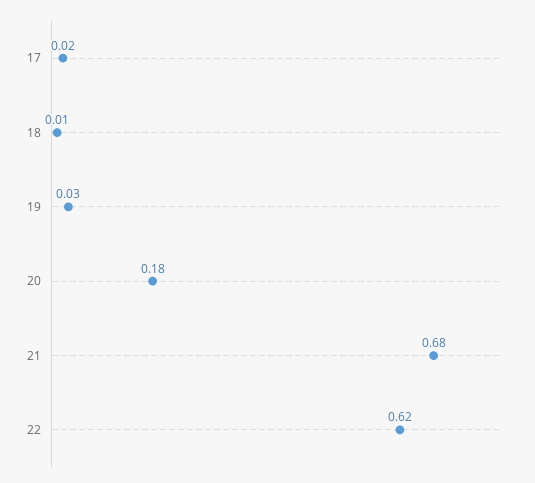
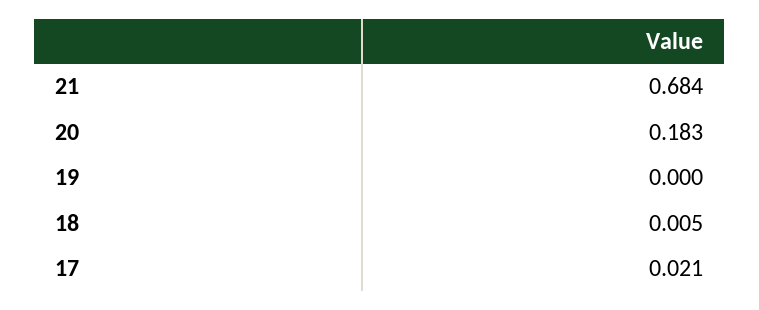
19: 0.03 -> 0
22: 0.62 -> none

